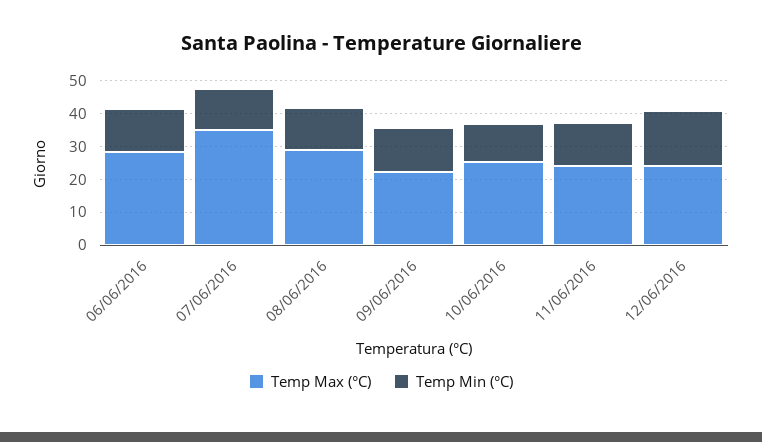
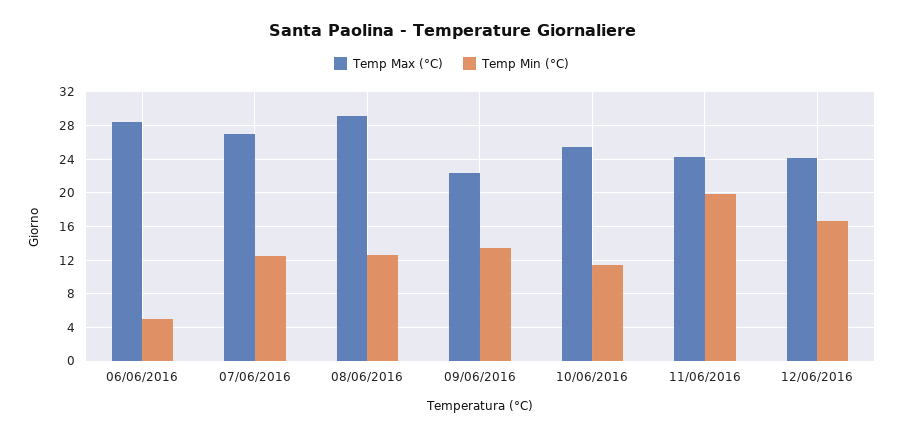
Temp Min (°C), 06/06/2016: 12.5 -> 5
Temp Max (°C), 07/06/2016: 35 -> 27
Temp Min (°C), 11/06/2016: 12.5 -> 20

